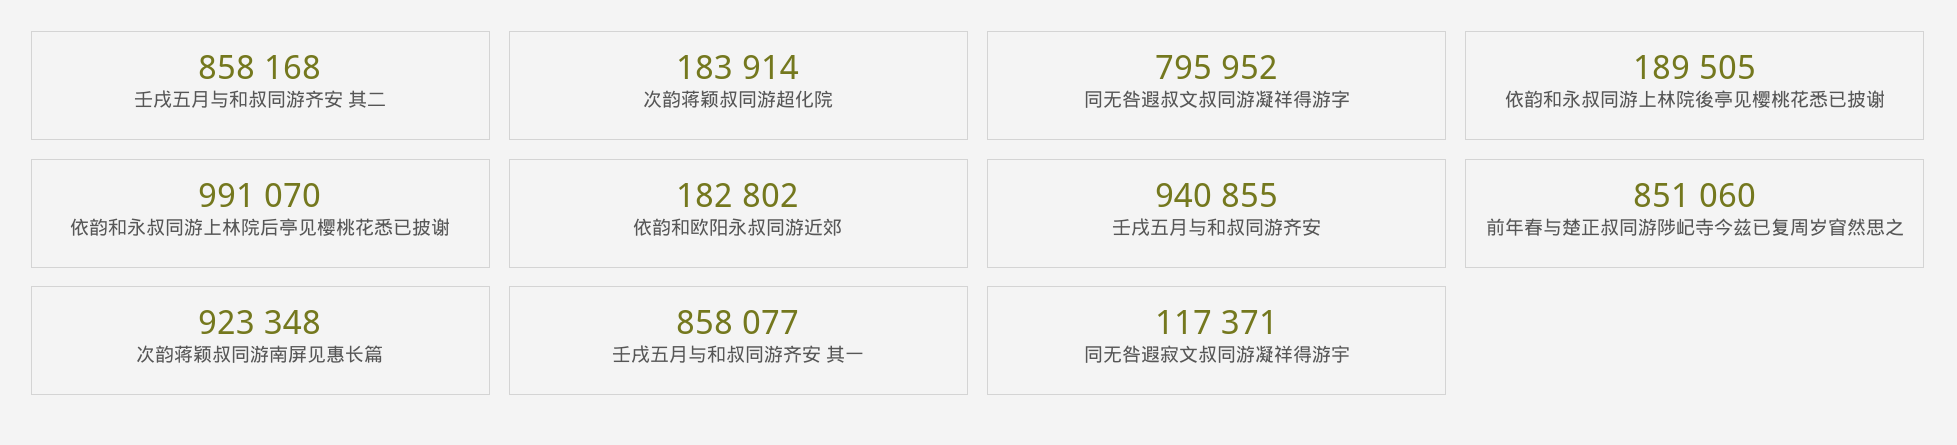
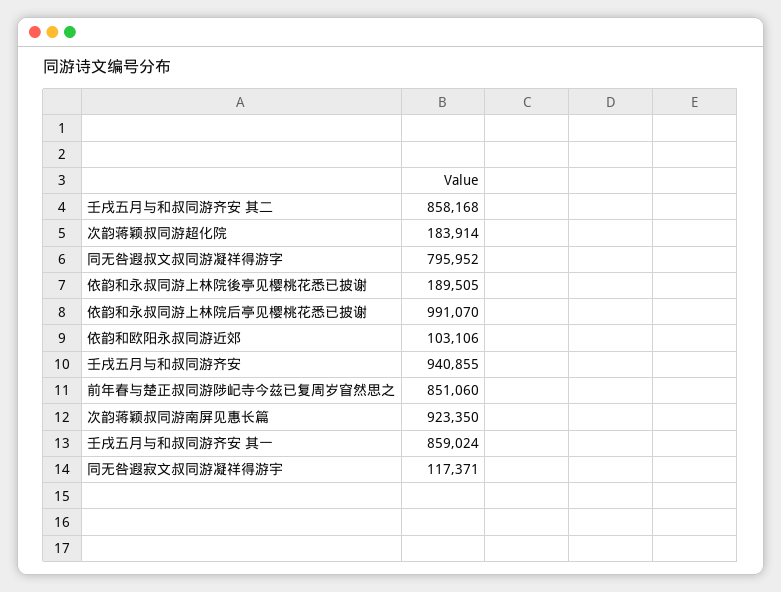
依韵和欧阳永叔同游近郊: 182802 -> 103106
次韵蒋颖叔同游南屏见惠长篇: 923348 -> 923350
壬戌五月与和叔同游齐安 其一: 858077 -> 859024

